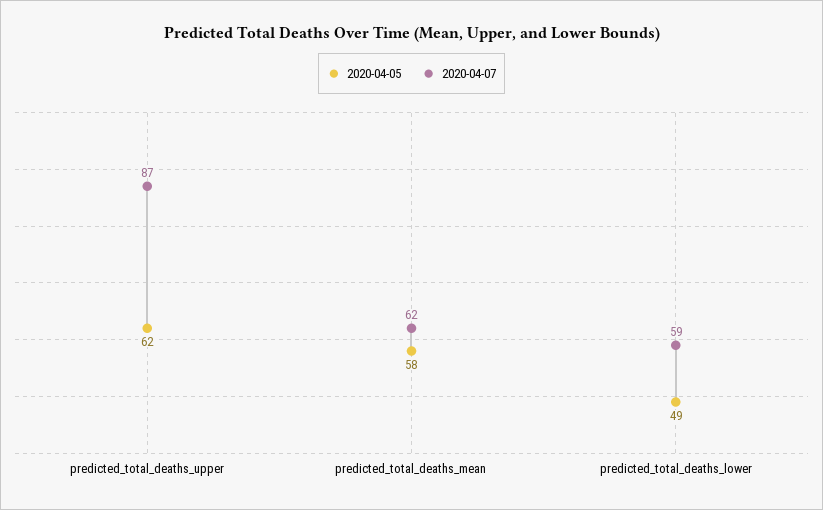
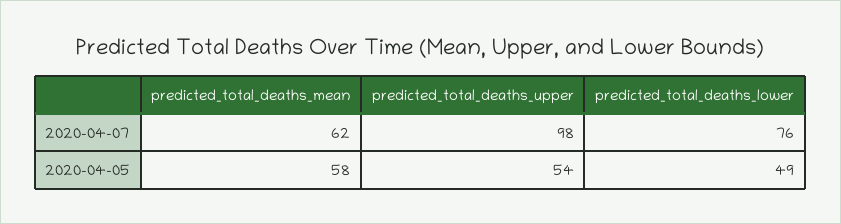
2020-04-05, predicted_total_deaths_upper: 62 -> 54
2020-04-07, predicted_total_deaths_upper: 87 -> 98
2020-04-07, predicted_total_deaths_lower: 59 -> 76

